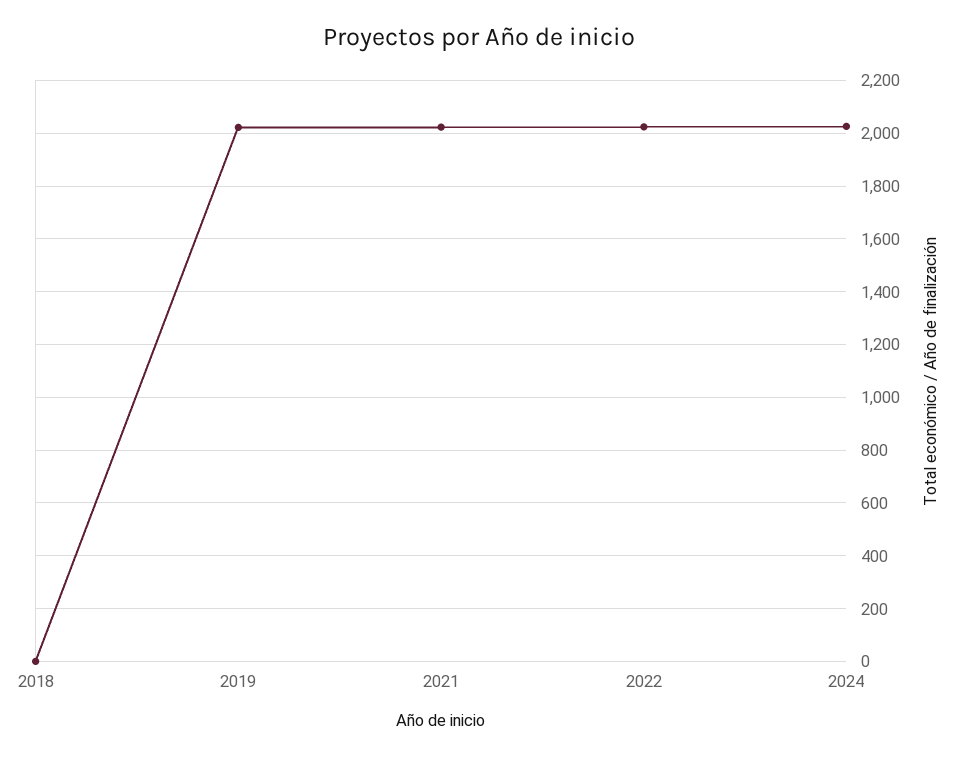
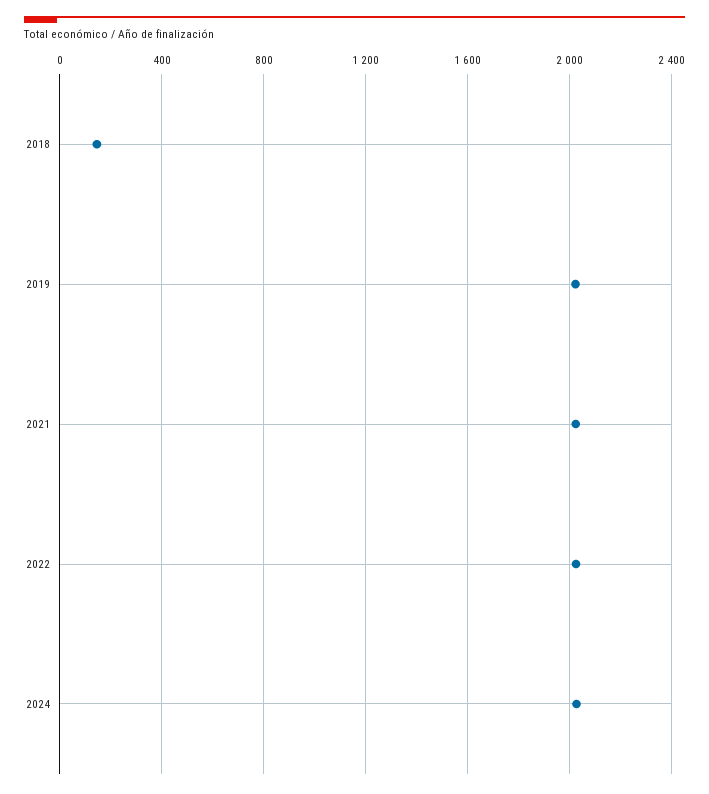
2018: 0 -> 150

